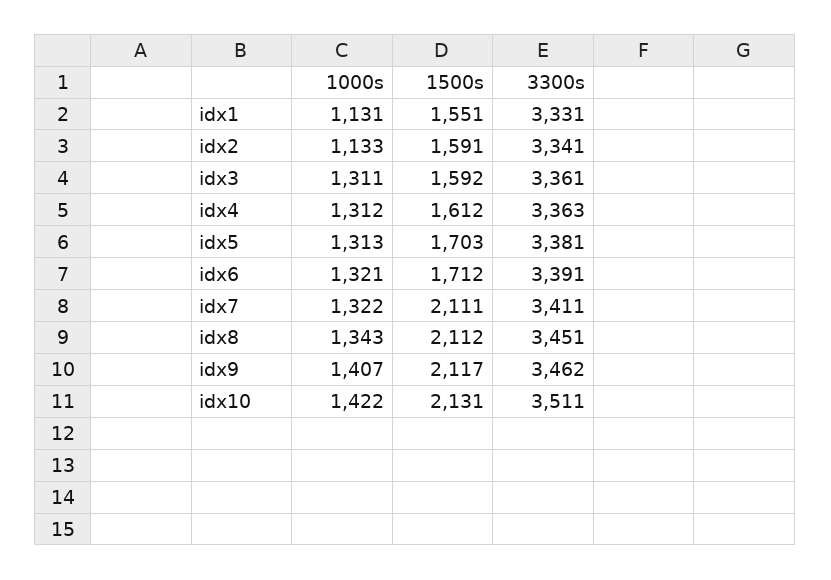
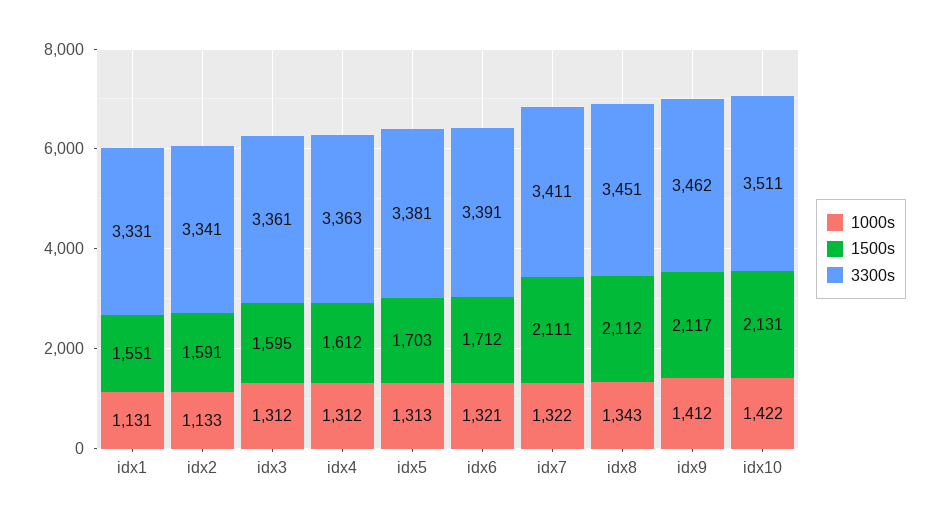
1000s, idx3: 1311 -> 1312
1500s, idx3: 1592 -> 1595
1000s, idx9: 1407 -> 1412

